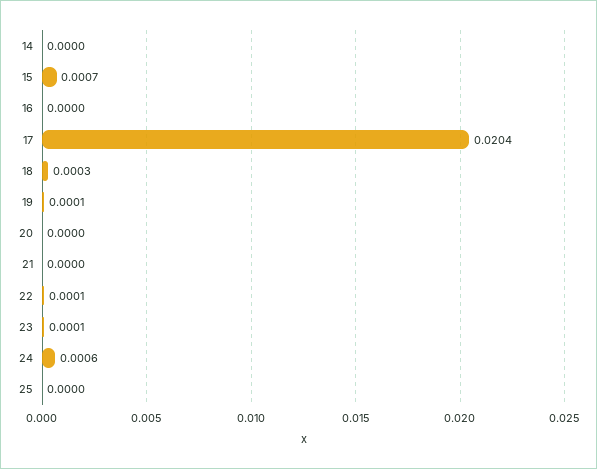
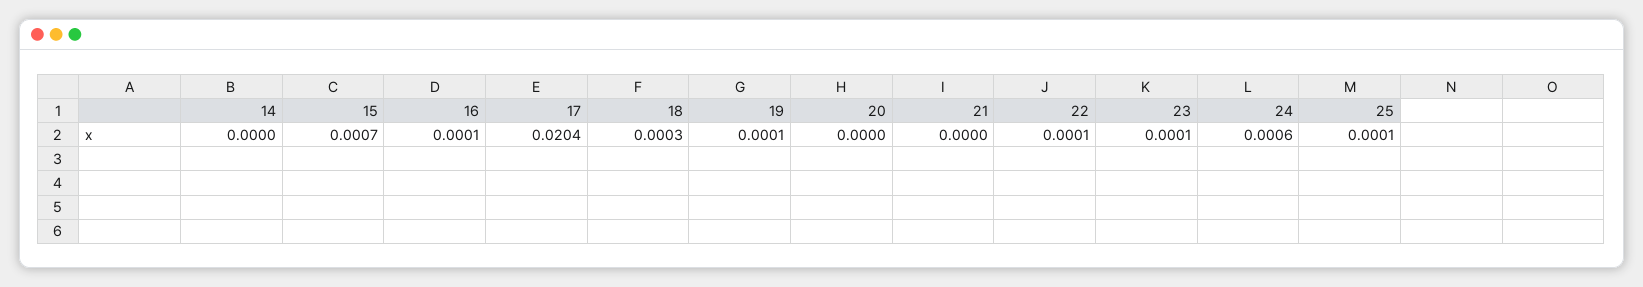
16: 0 -> 0.0001
25: 0 -> 0.0001

